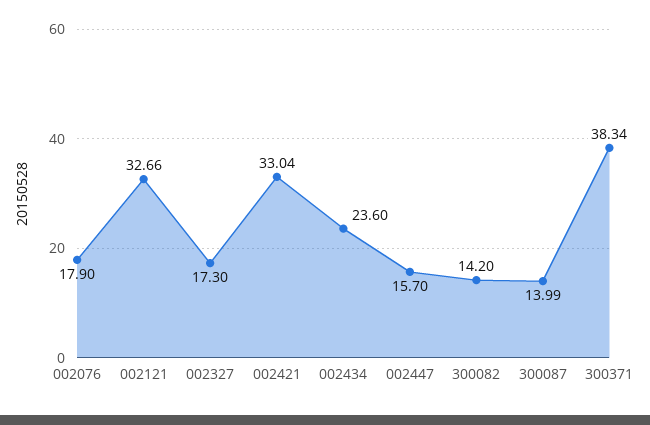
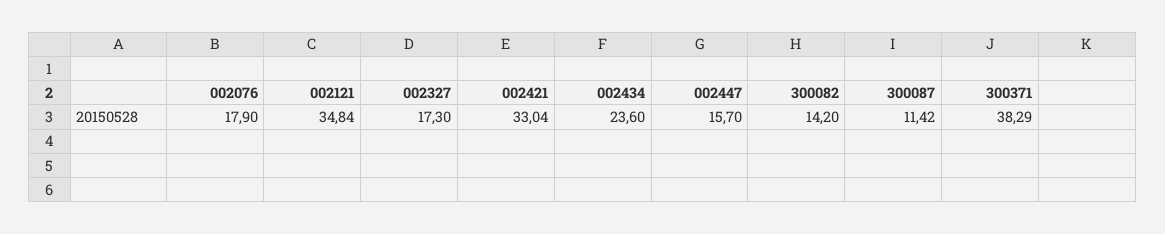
002121: 32.66 -> 34.84
300087: 13.99 -> 11.42
300371: 38.34 -> 38.29

